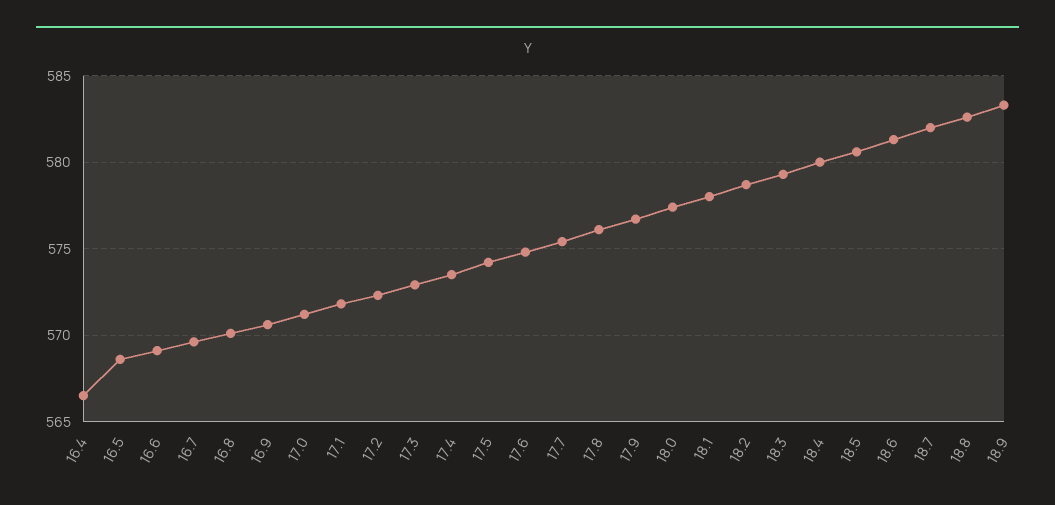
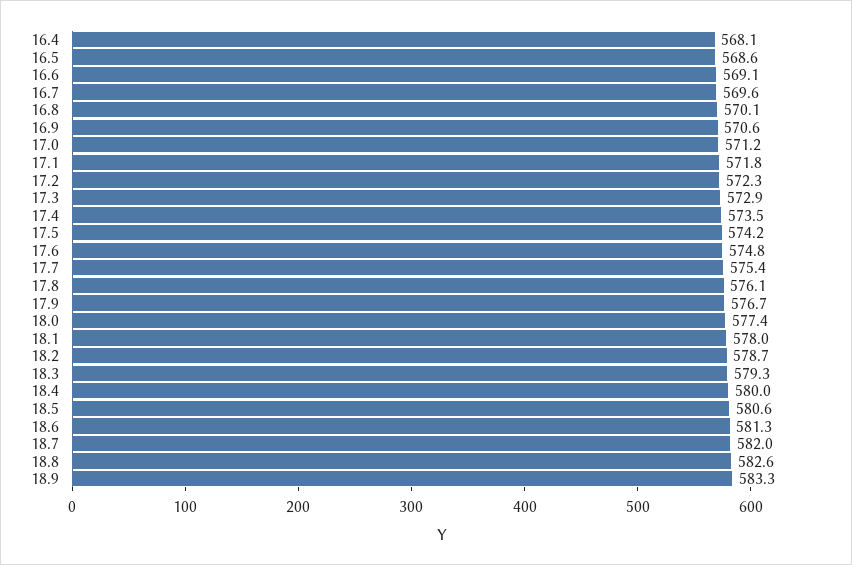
16.4: 566.5 -> 568.1

